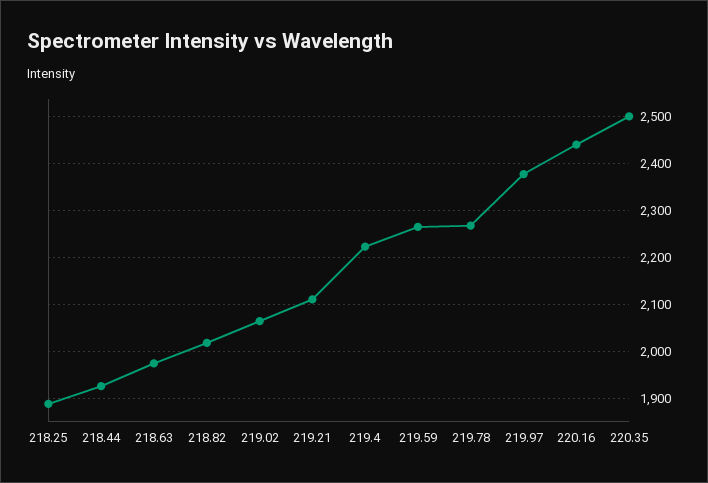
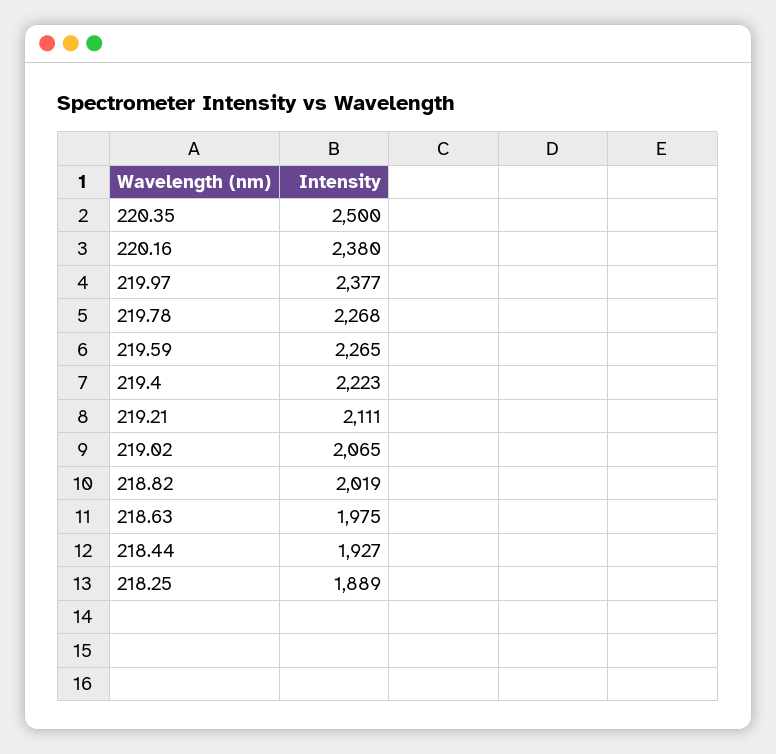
220.16: 2440 -> 2380

